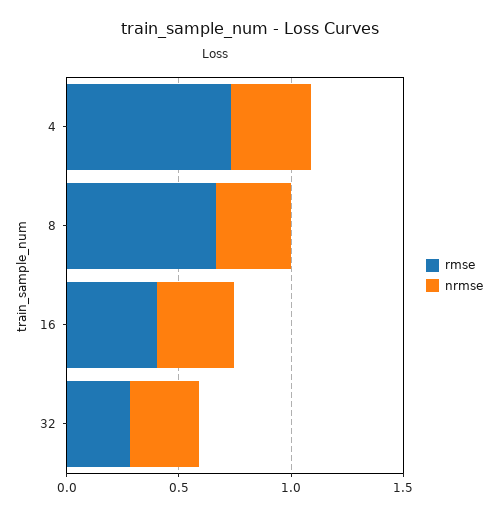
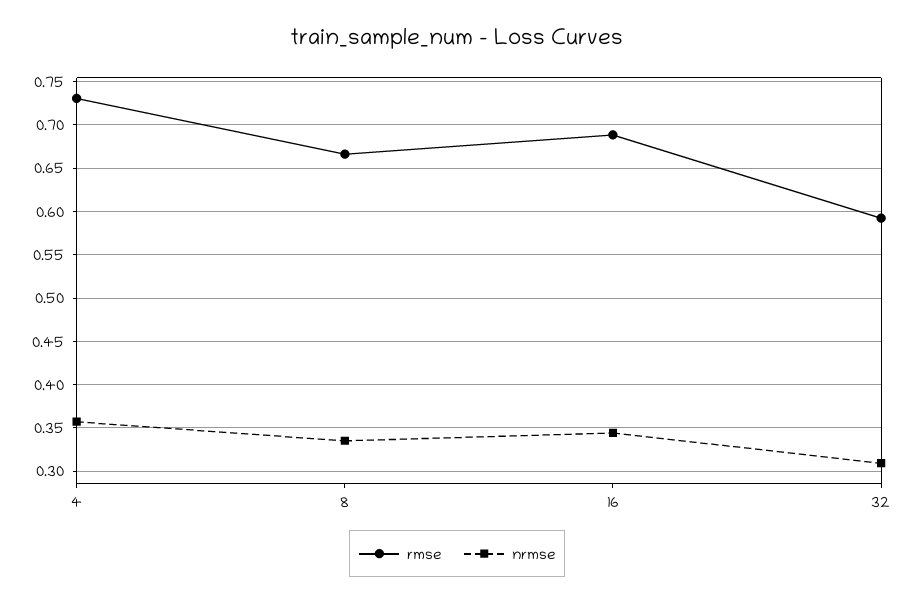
rmse, 16: 0.4 -> 0.69
rmse, 32: 0.3 -> 0.59

